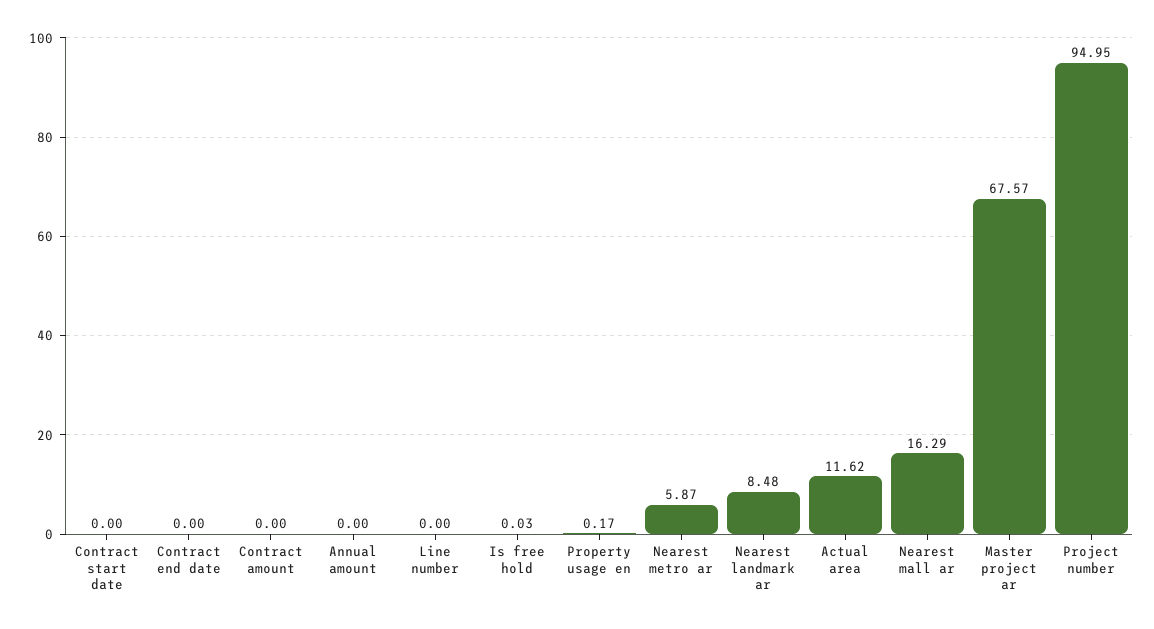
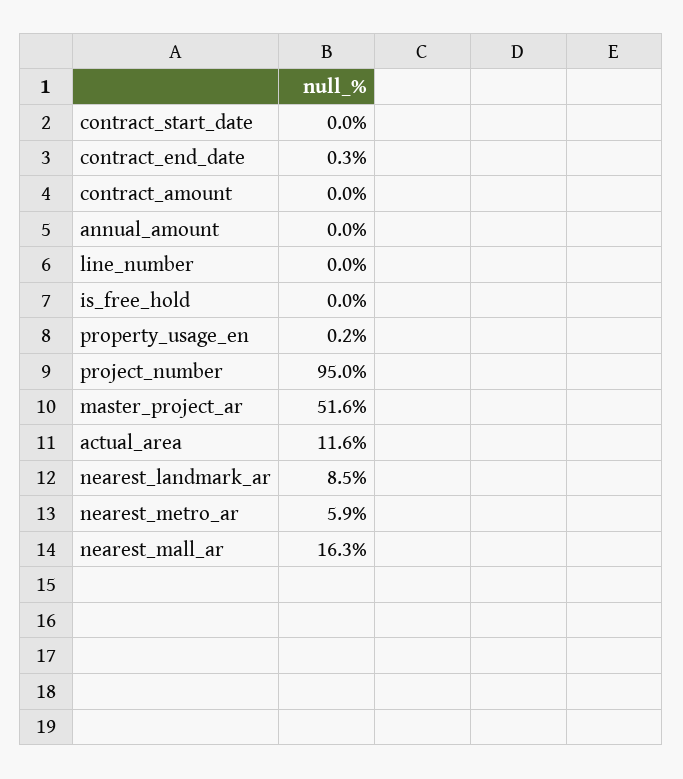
Contract end date: 0 -> 0.3
Master project ar: 67.57 -> 51.6

